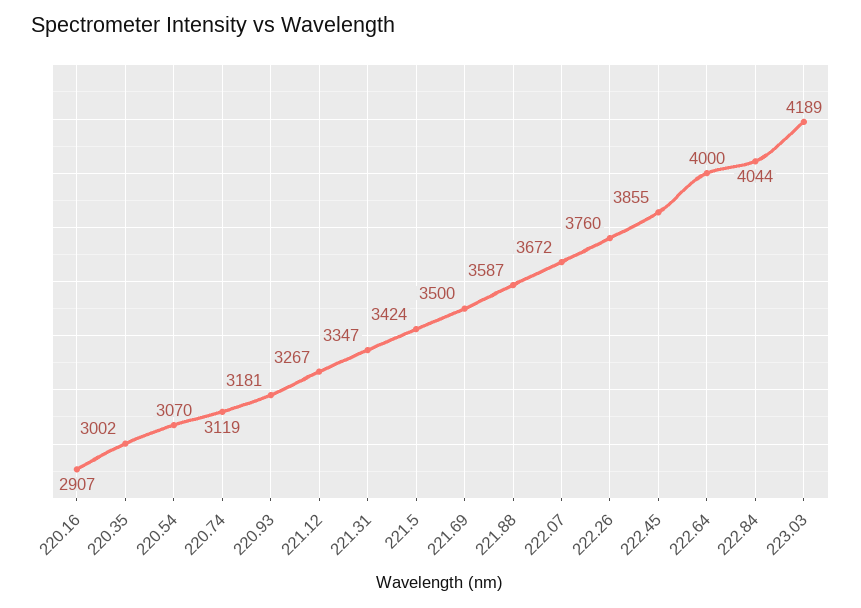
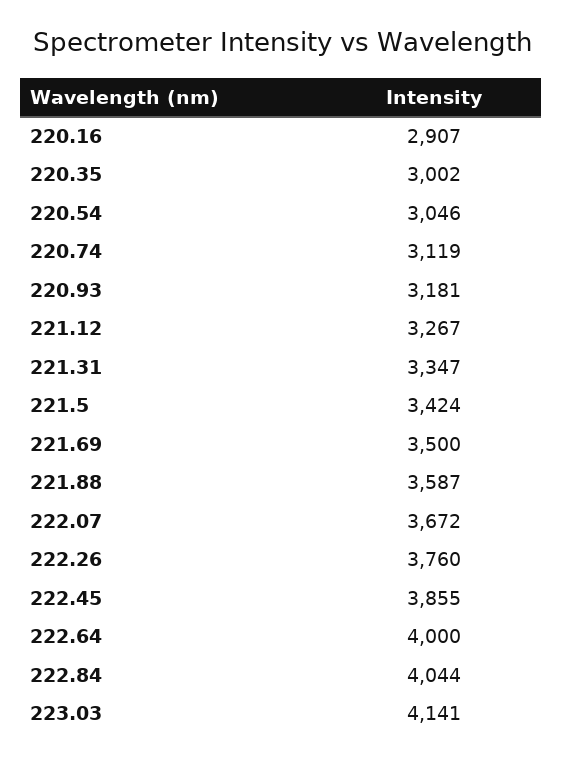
220.54: 3070 -> 3046
223.03: 4189 -> 4141

